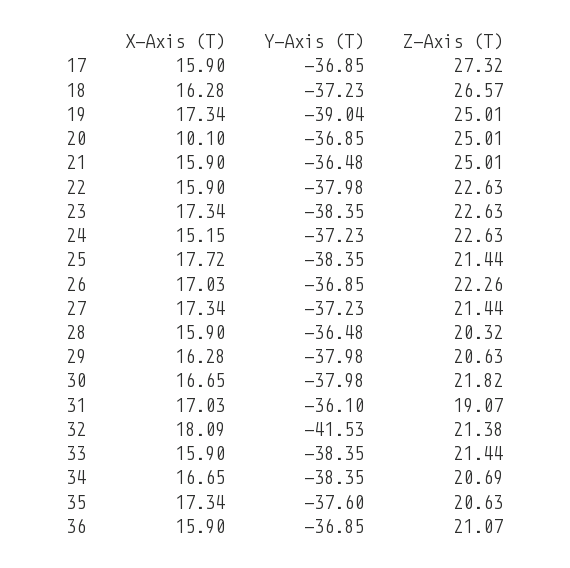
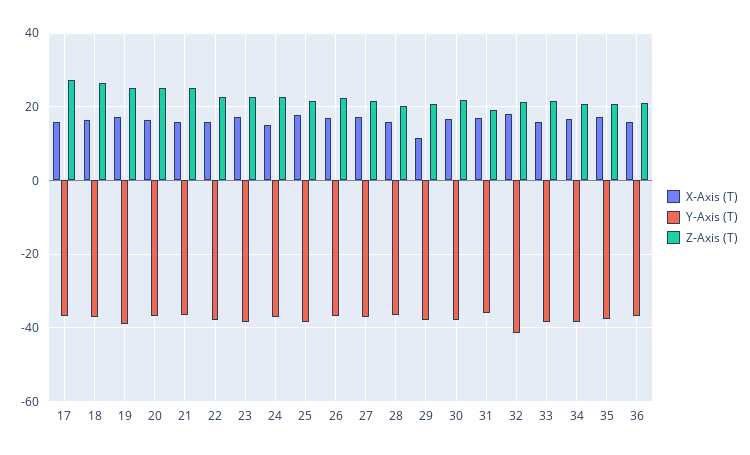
X-Axis (T), 20: 10.1 -> 16
X-Axis (T), 29: 16.28 -> 12

